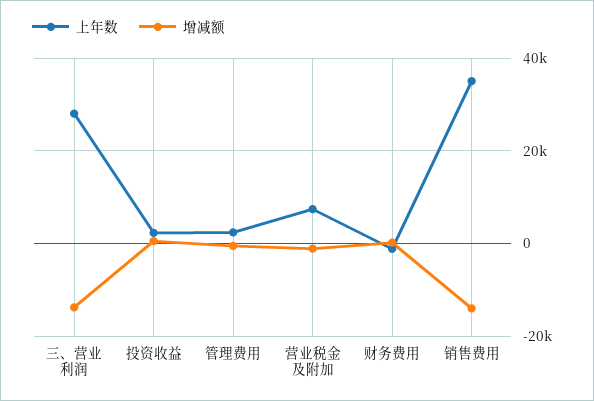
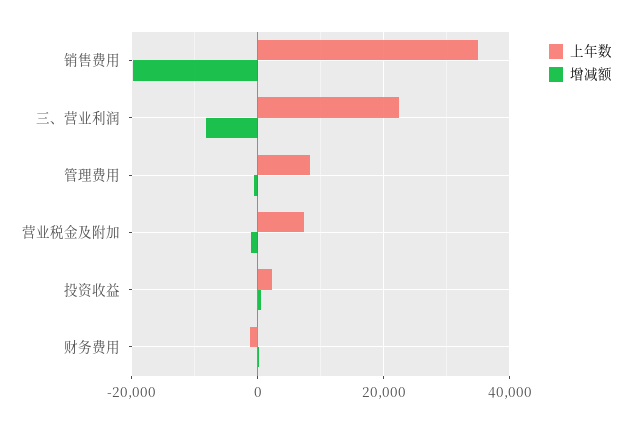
上年数, 三、营业利润: 28000 -> 22000
增减额, 三、营业利润: -14000 -> -8000
上年数, 管理费用: 2000 -> 8000
增减额, 销售费用: -14000 -> -20000

